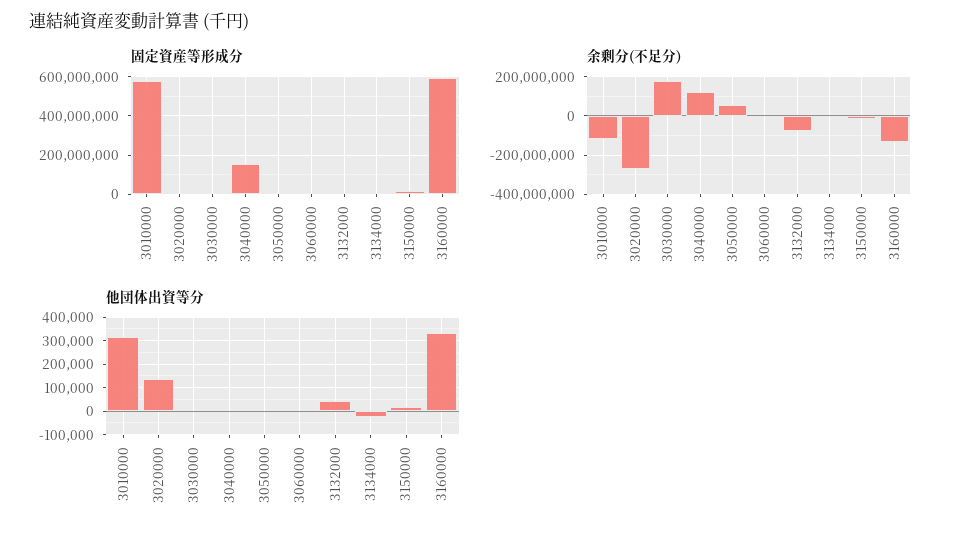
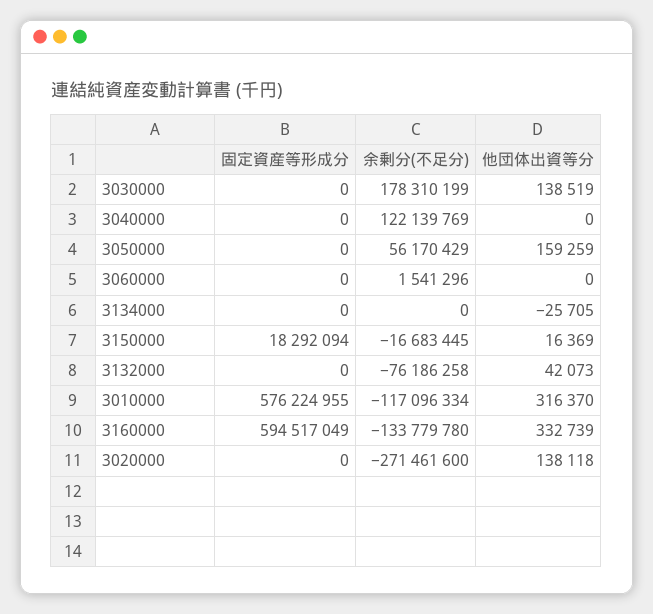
固定資産等形成分, 3040000: 150000000 -> 0
他団体出資等分, 3030000: 0 -> 138519
他団体出資等分, 3050000: 0 -> 159259

